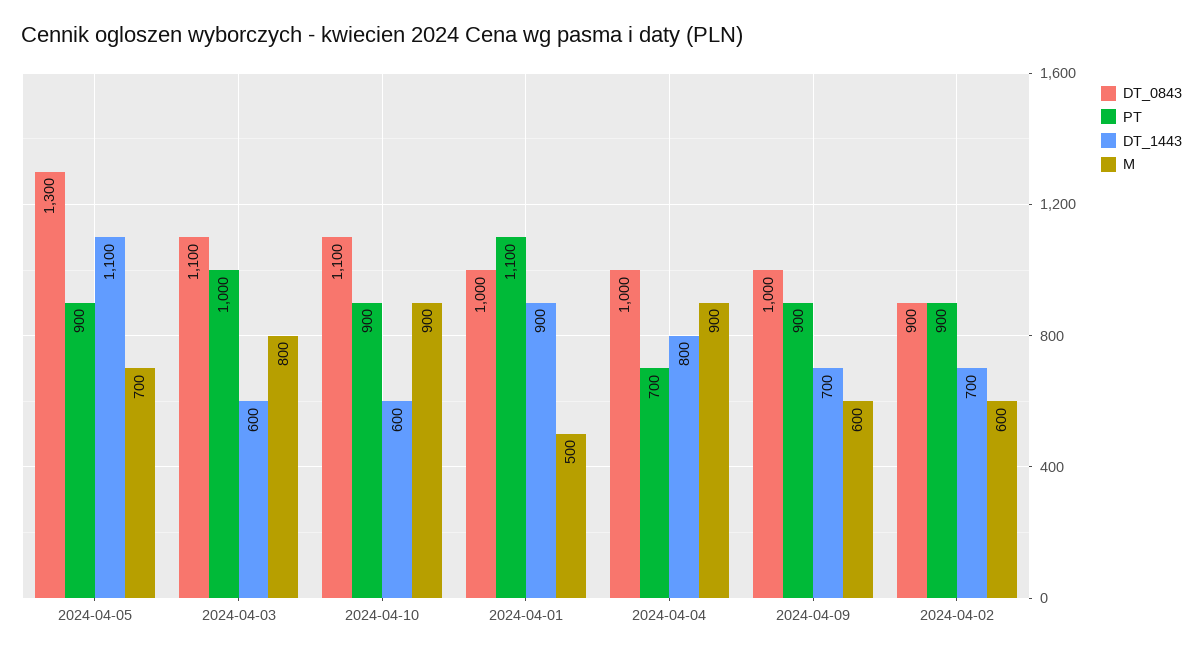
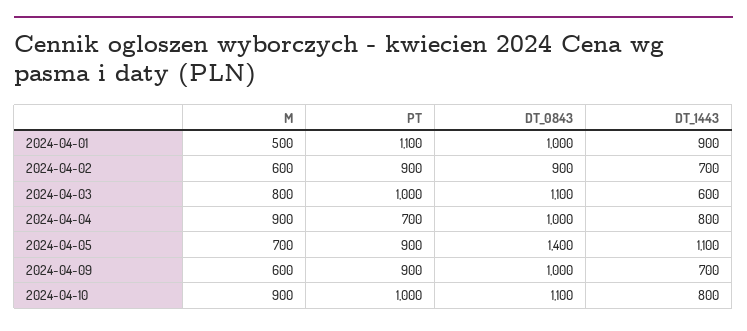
DT_0843, 2024-04-05: 1300 -> 1400
PT, 2024-04-10: 900 -> 1000
DT_1443, 2024-04-10: 600 -> 800

